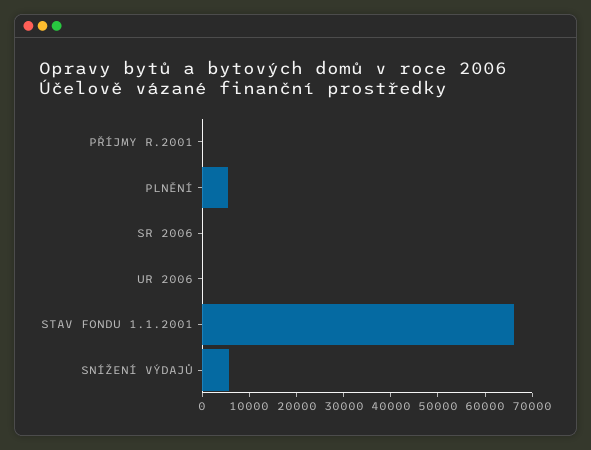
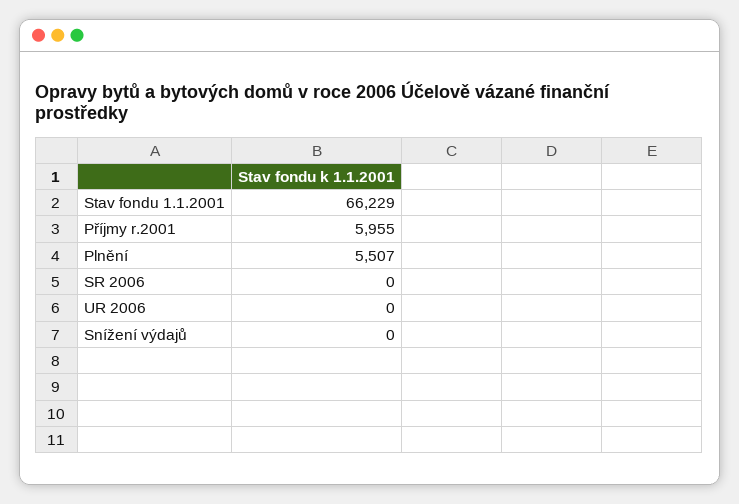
PŘÍJMY R.2001: 0 -> 5955
SNÍŽENÍ VÝDAJŮ: 6000 -> 0

